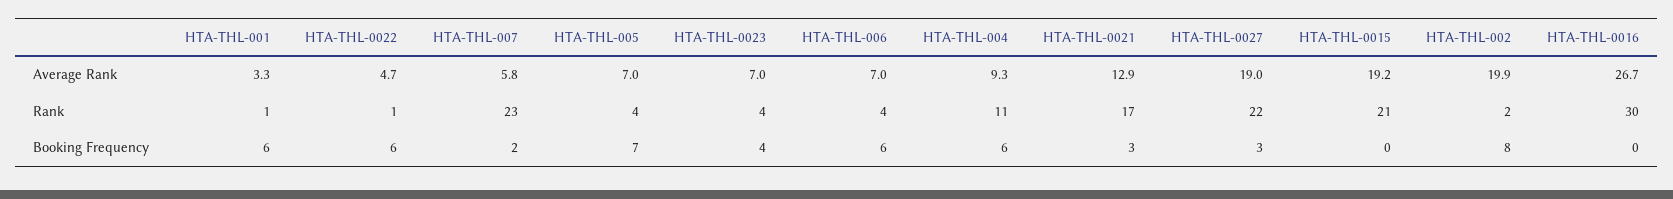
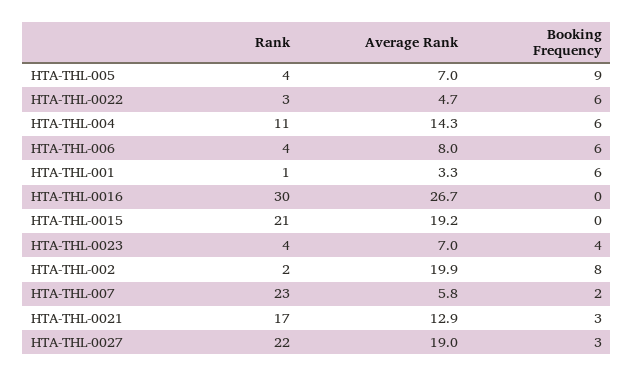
HTA-THL-006, Average Rank: 7 -> 8
HTA-THL-004, Average Rank: 9.3 -> 14.3
HTA-THL-0022, Rank: 1 -> 3
HTA-THL-005, Booking Frequency: 7 -> 9

